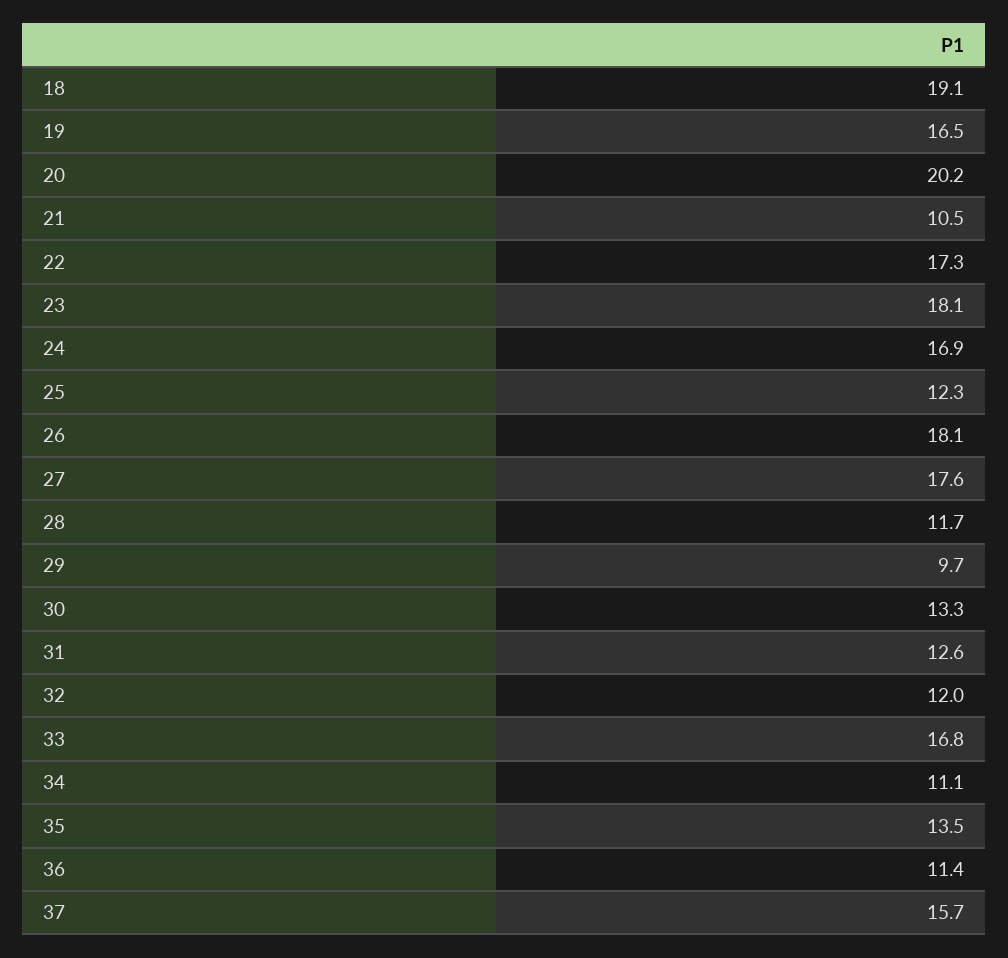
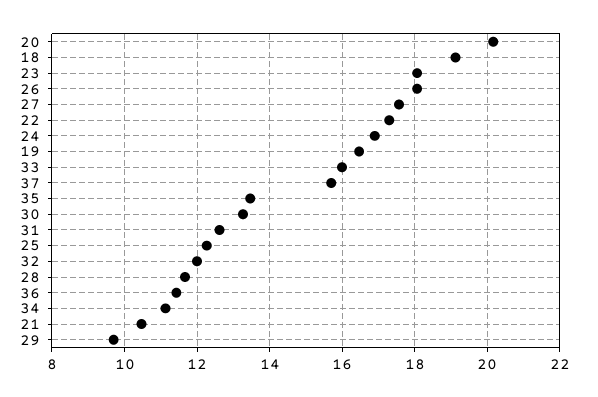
33: 16.8 -> 16

